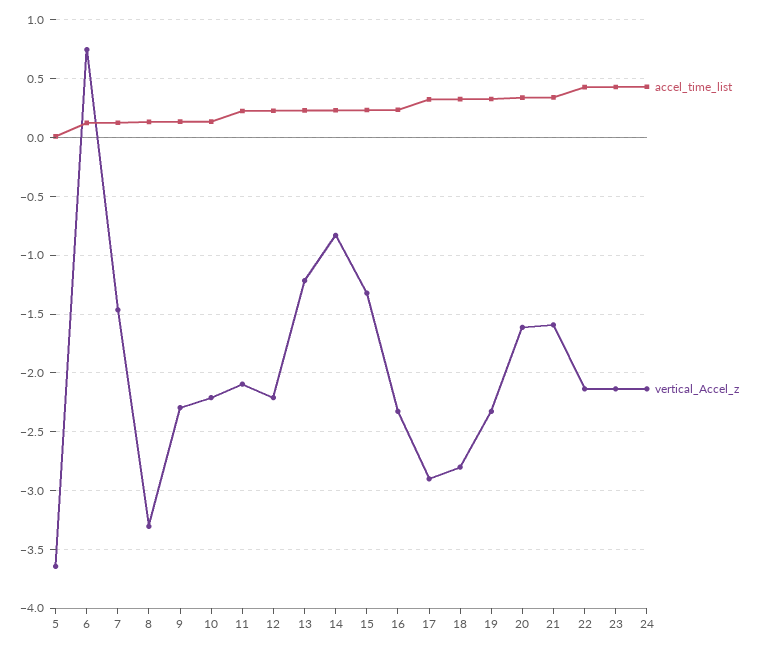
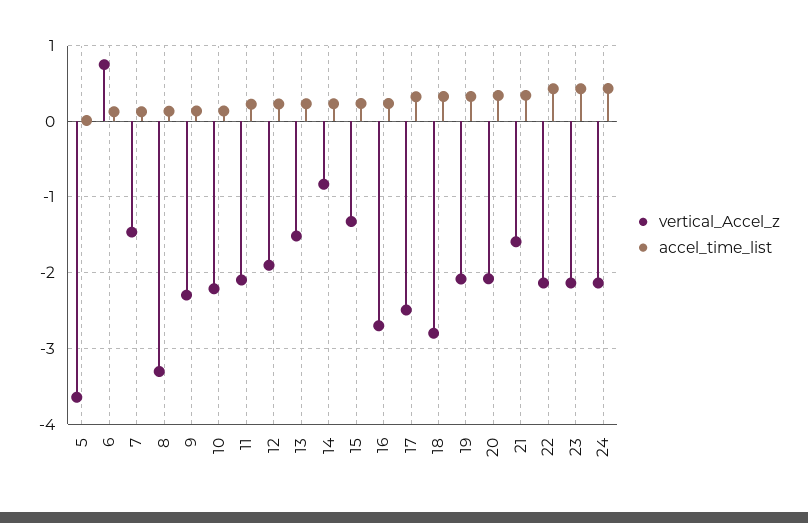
vertical_Accel_z, 12: -2.2 -> -1.9
vertical_Accel_z, 13: -1.2 -> -1.5
vertical_Accel_z, 16: -2.3 -> -2.7
vertical_Accel_z, 17: -2.9 -> -2.5
vertical_Accel_z, 19: -2.3 -> -2.1
vertical_Accel_z, 20: -1.6 -> -2.1

